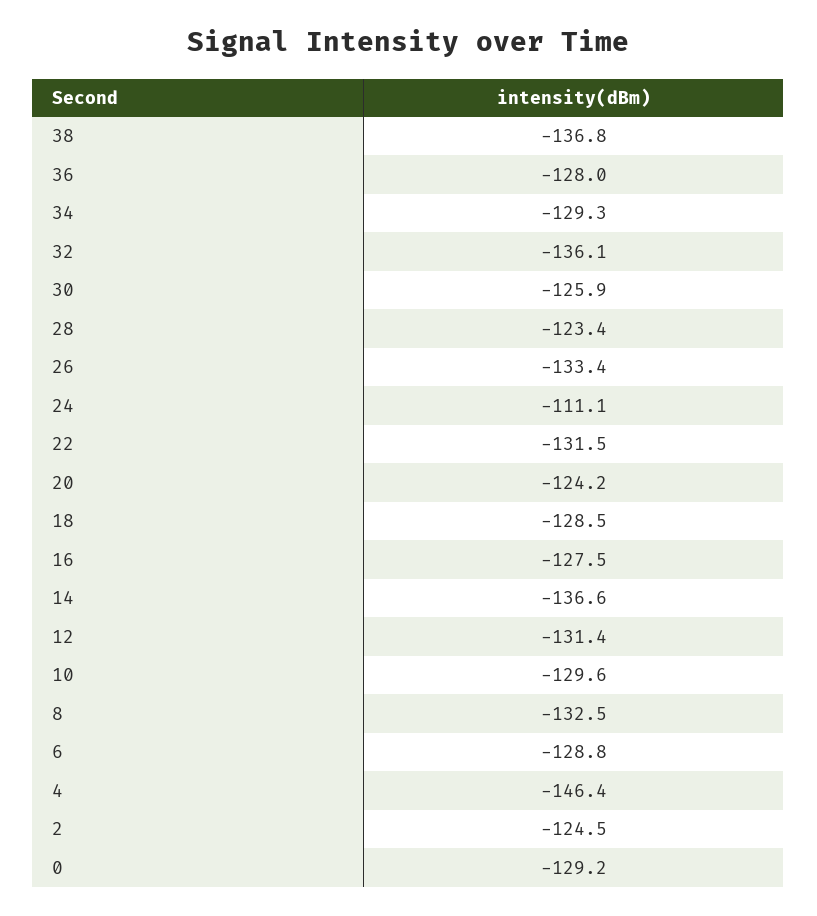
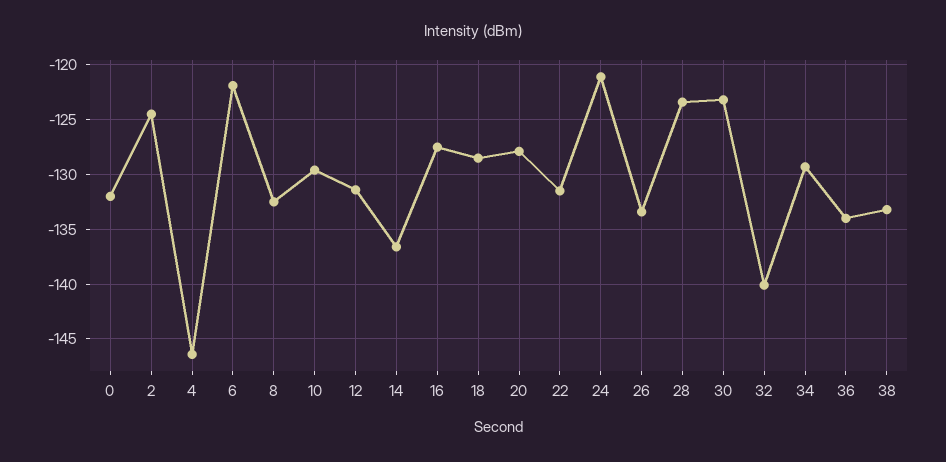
38: -136.8 -> -133
36: -128 -> -134
32: -136.1 -> -140
30: -125.9 -> -123
24: -111.1 -> -121
20: -124.2 -> -128
6: -128.8 -> -122
0: -129.2 -> -132

